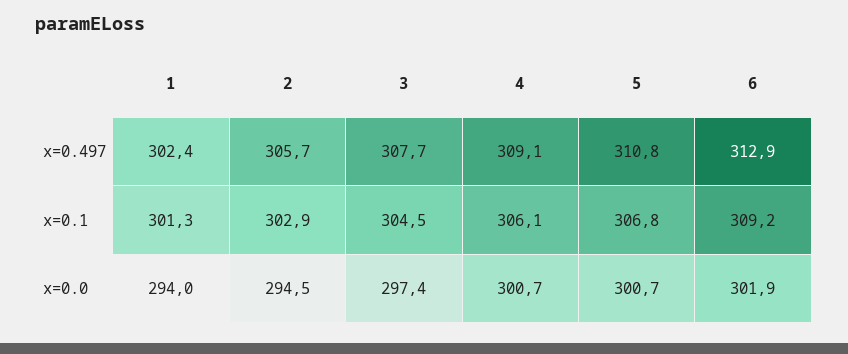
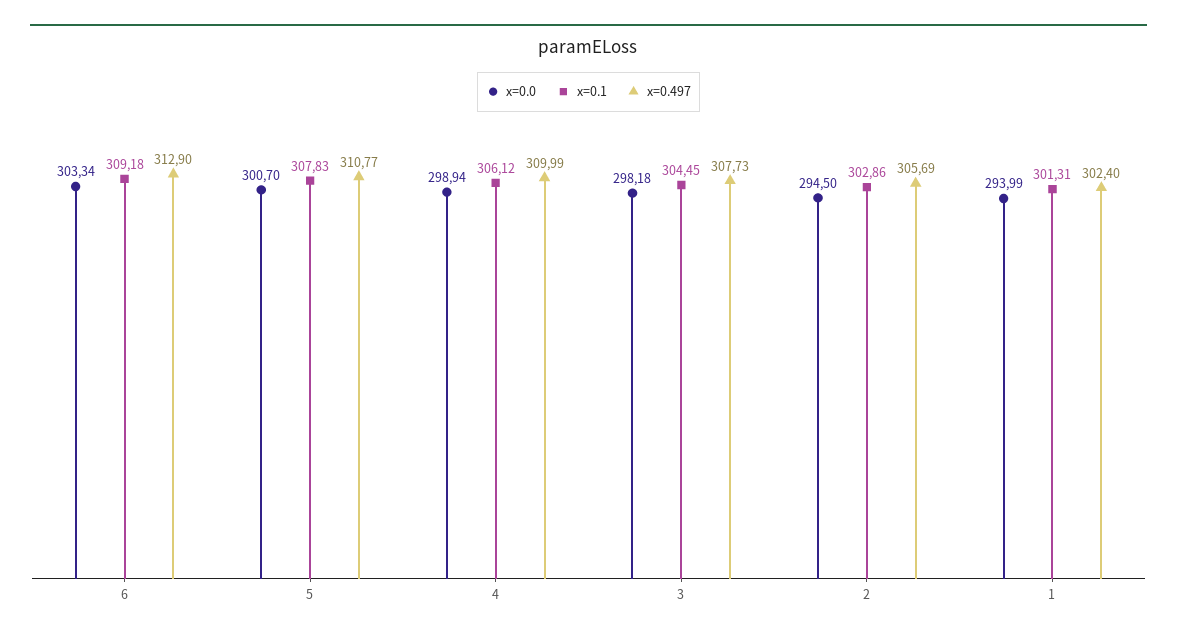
x=0.497, 4: 309.1 -> 309.99
x=0.1, 5: 306.8 -> 307.83
x=0.0, 3: 297.4 -> 298.18
x=0.0, 4: 300.7 -> 298.94
x=0.0, 6: 301.9 -> 303.34

